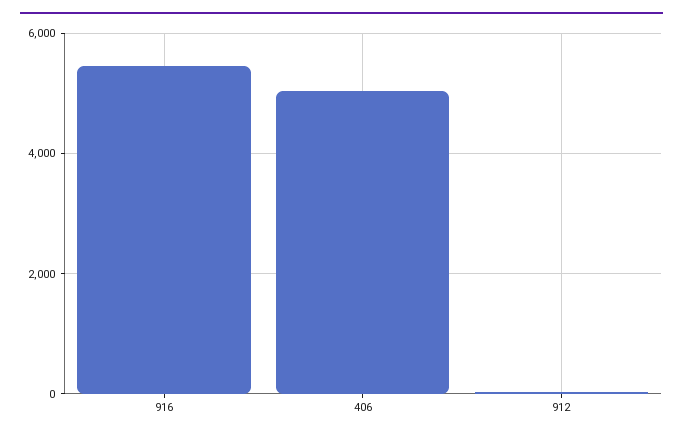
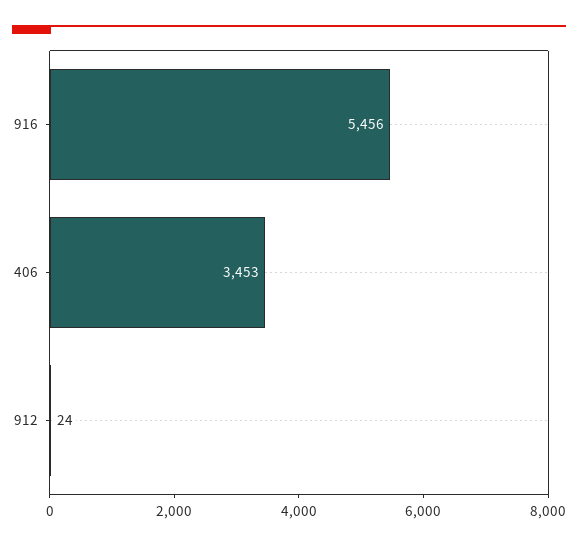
406: 5000 -> 3453

